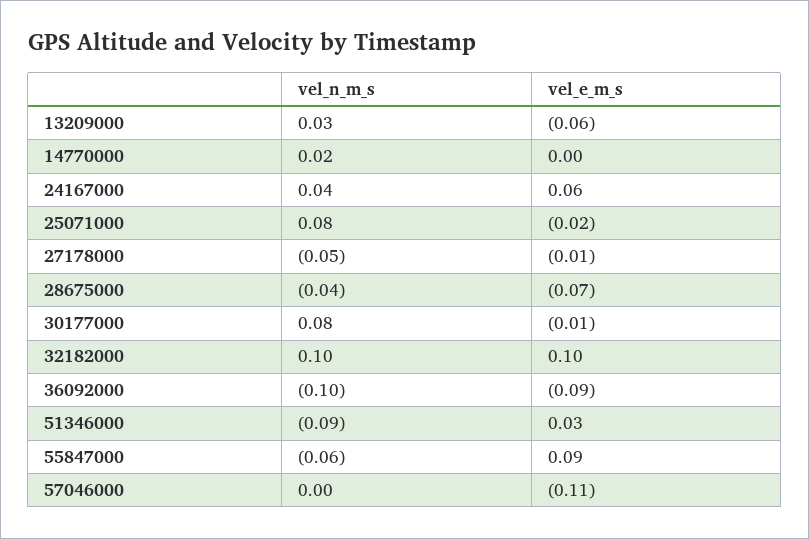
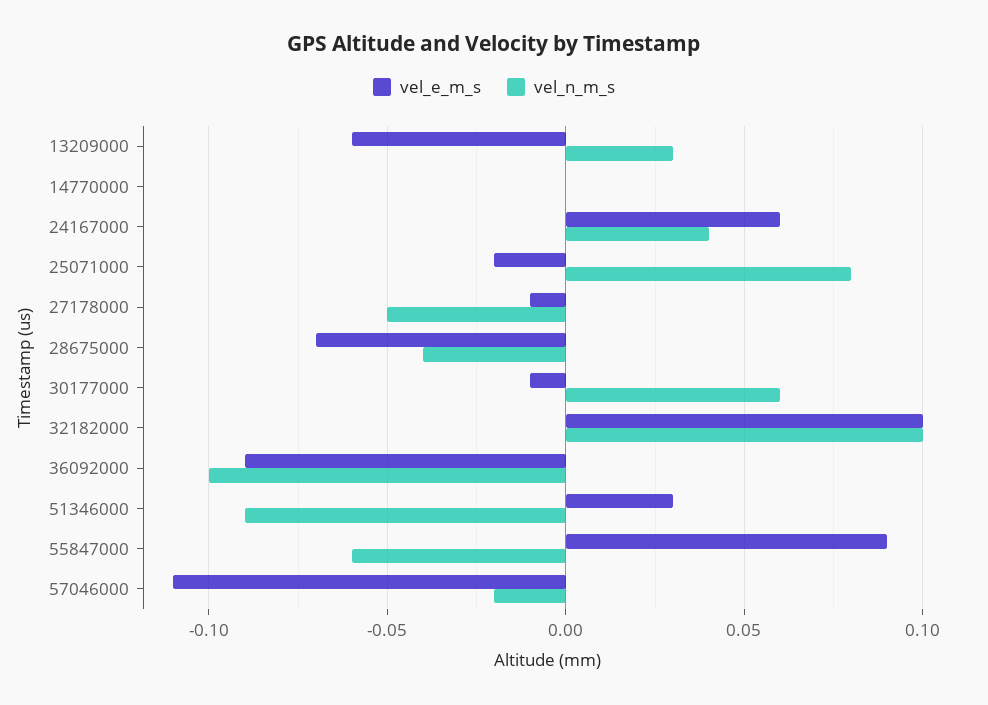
vel_n_m_s, 14770000: 0.02 -> 0
vel_n_m_s, 30177000: 0.08 -> 0.06
vel_n_m_s, 57046000: 0 -> -0.02

